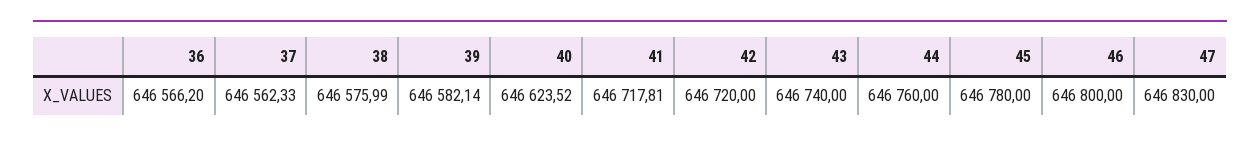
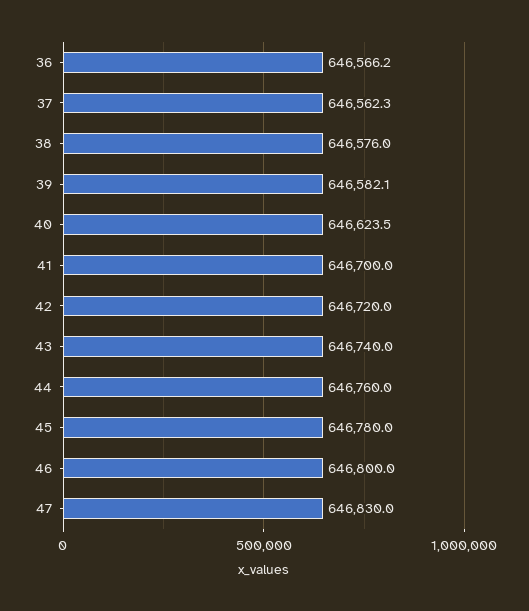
41: 646717.81 -> 646700

